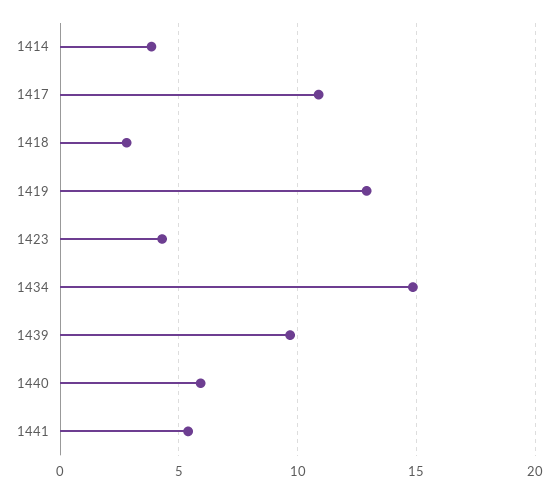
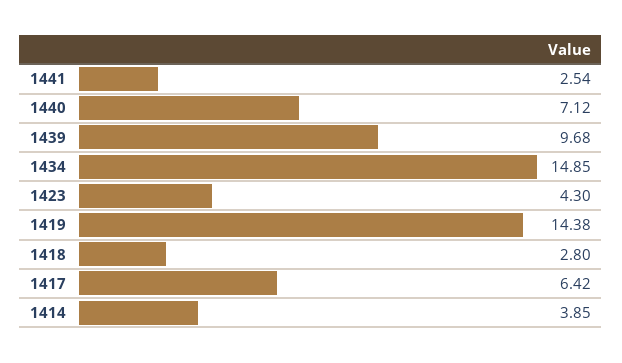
1417: 11 -> 6.42
1419: 13 -> 14.38
1440: 6 -> 7.12
1441: 5.5 -> 2.54

